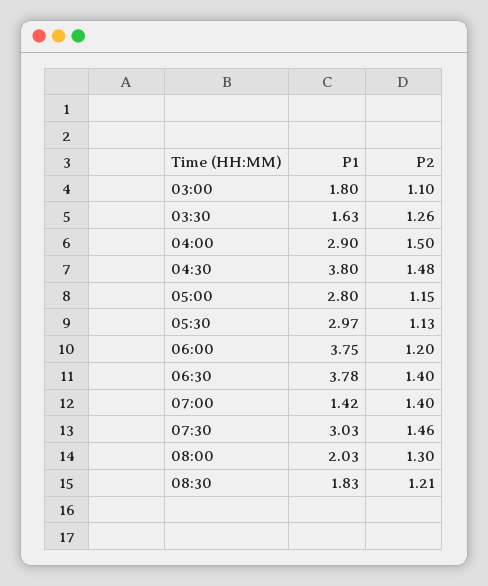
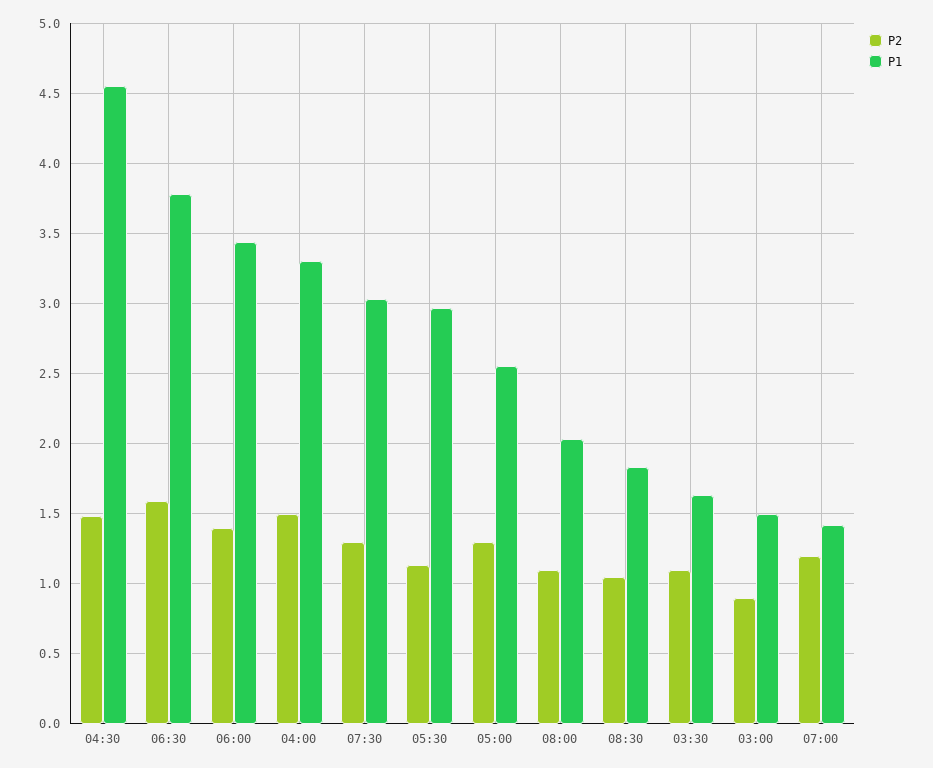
P1, 03:00: 1.8 -> 1.5
P2, 03:00: 1.1 -> 0.9
P2, 03:30: 1.26 -> 1.1
P1, 04:00: 2.9 -> 3.3
P1, 04:30: 3.8 -> 4.55
P1, 05:00: 2.8 -> 2.55
P2, 05:00: 1.15 -> 1.3
P1, 06:00: 3.75 -> 3.45
P2, 06:00: 1.2 -> 1.4
P2, 06:30: 1.4 -> 1.6
P2, 07:00: 1.4 -> 1.2
P2, 07:30: 1.46 -> 1.3
P2, 08:00: 1.3 -> 1.1
P2, 08:30: 1.21 -> 1.05

